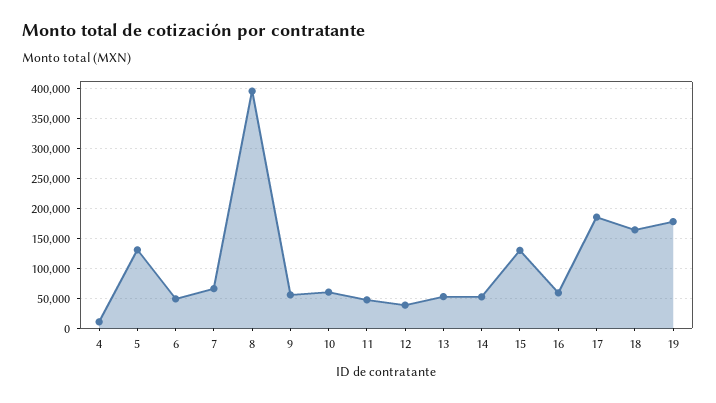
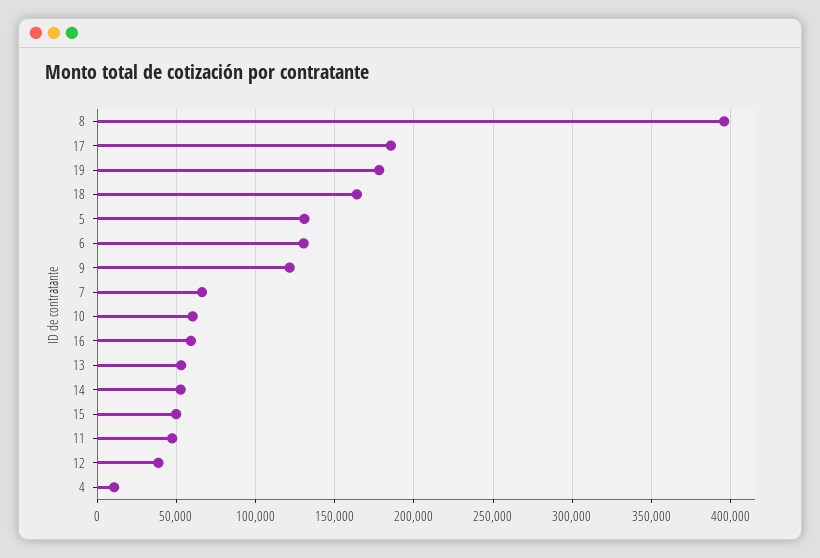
6: 50000 -> 130000
9: 50000 -> 120000
15: 125000 -> 50000

